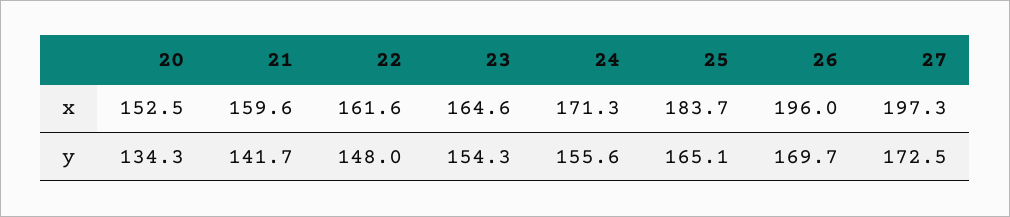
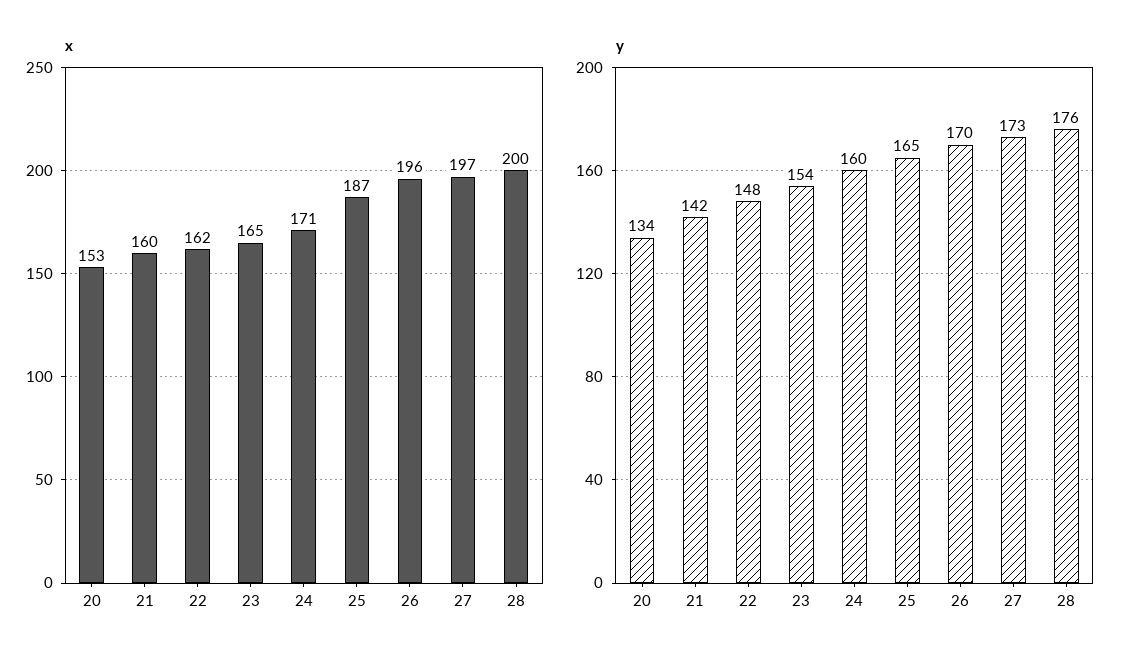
x, 25: 183.7 -> 187
y, 24: 155.6 -> 160
x, 28: none -> 200
y, 28: none -> 176

